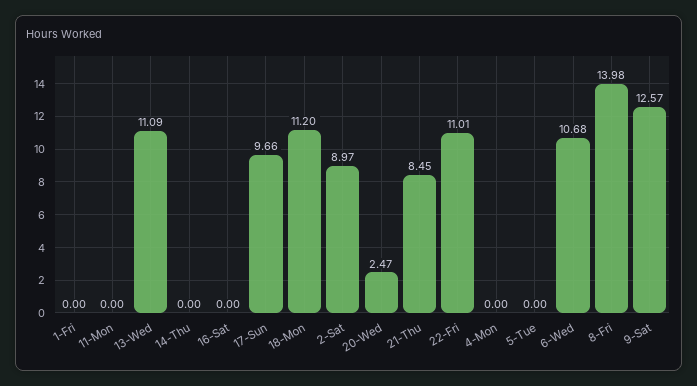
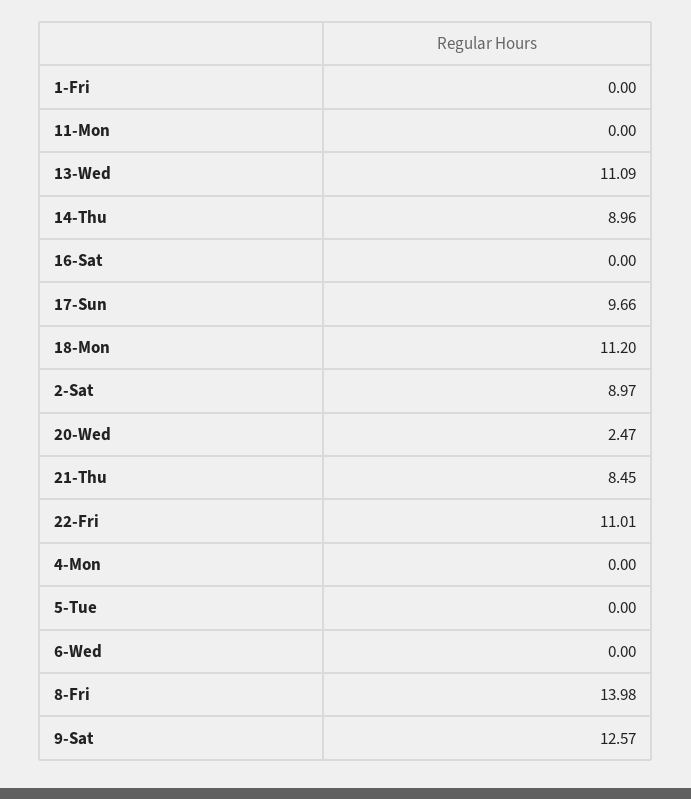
14-Thu: 0 -> 8.96
6-Wed: 10.68 -> 0

